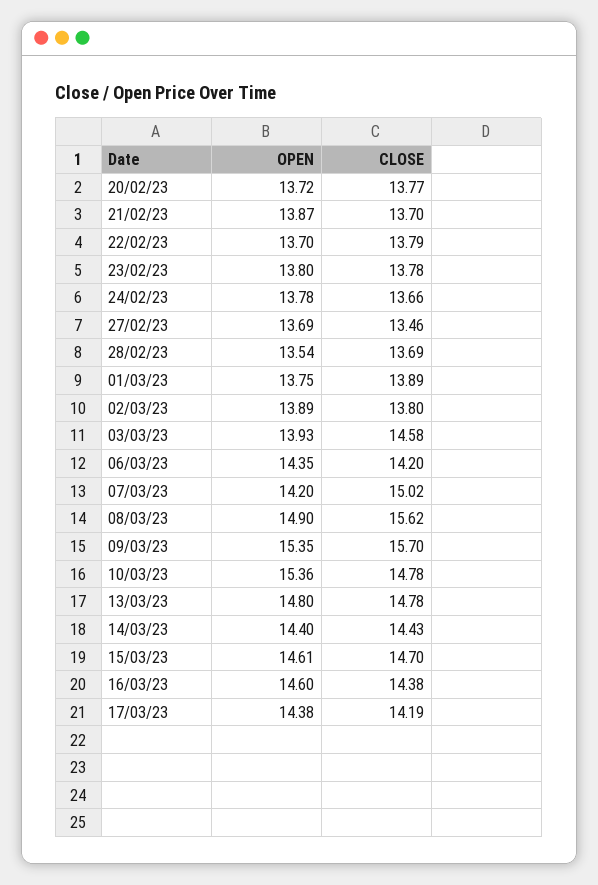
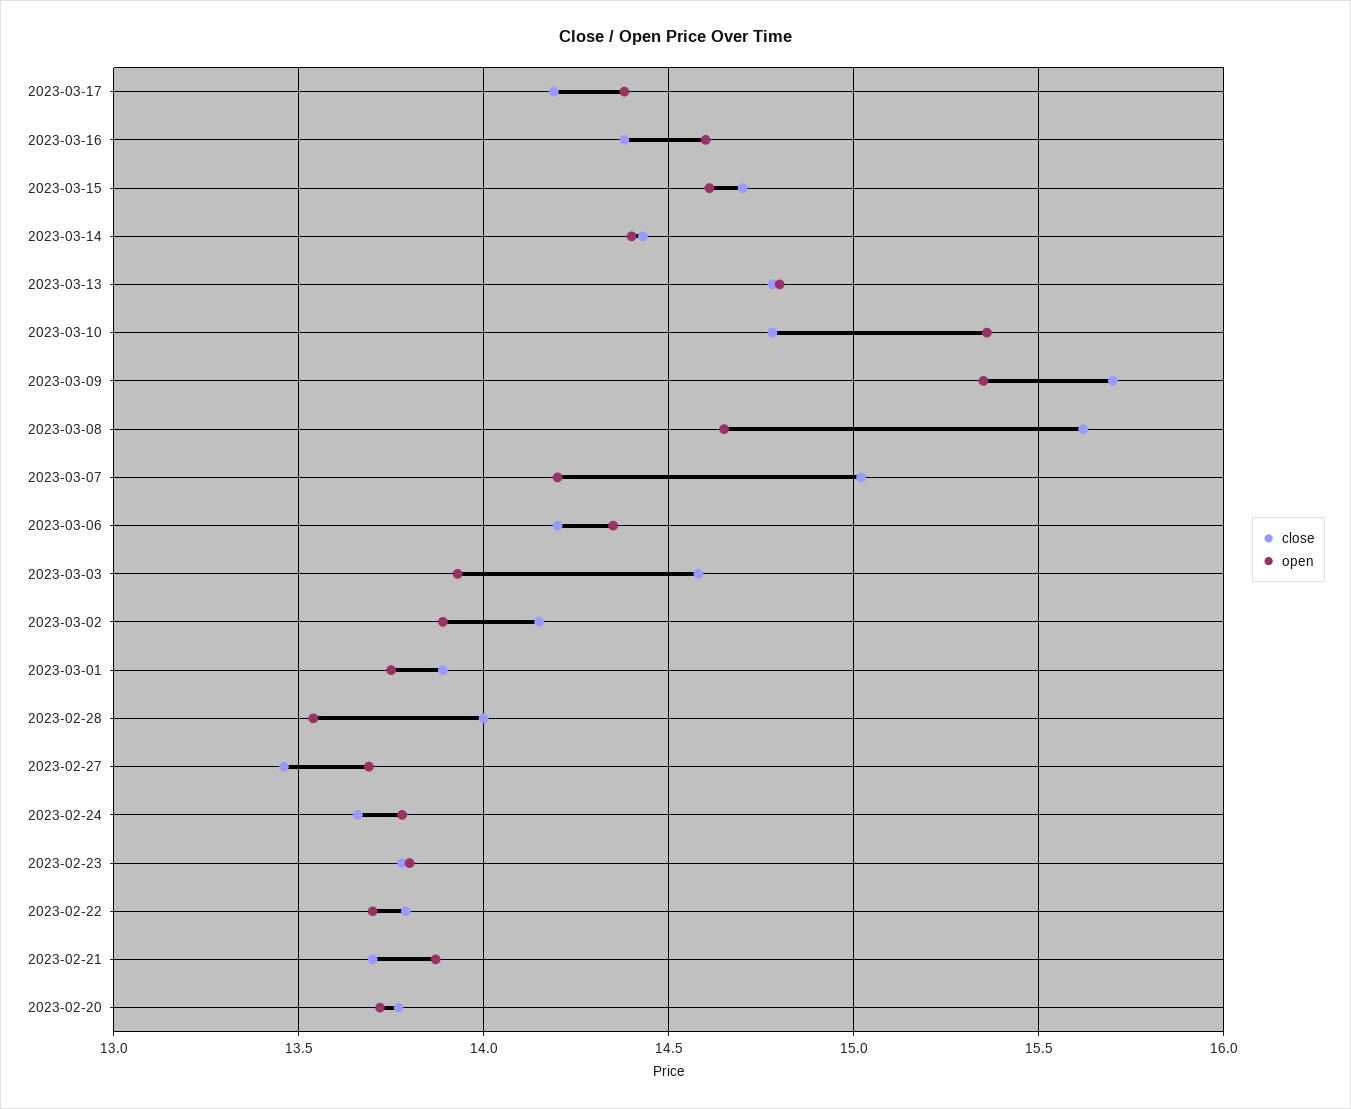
CLOSE, 28/02/23: 13.69 -> 14
CLOSE, 02/03/23: 13.8 -> 14.15
OPEN, 08/03/23: 14.9 -> 14.65

